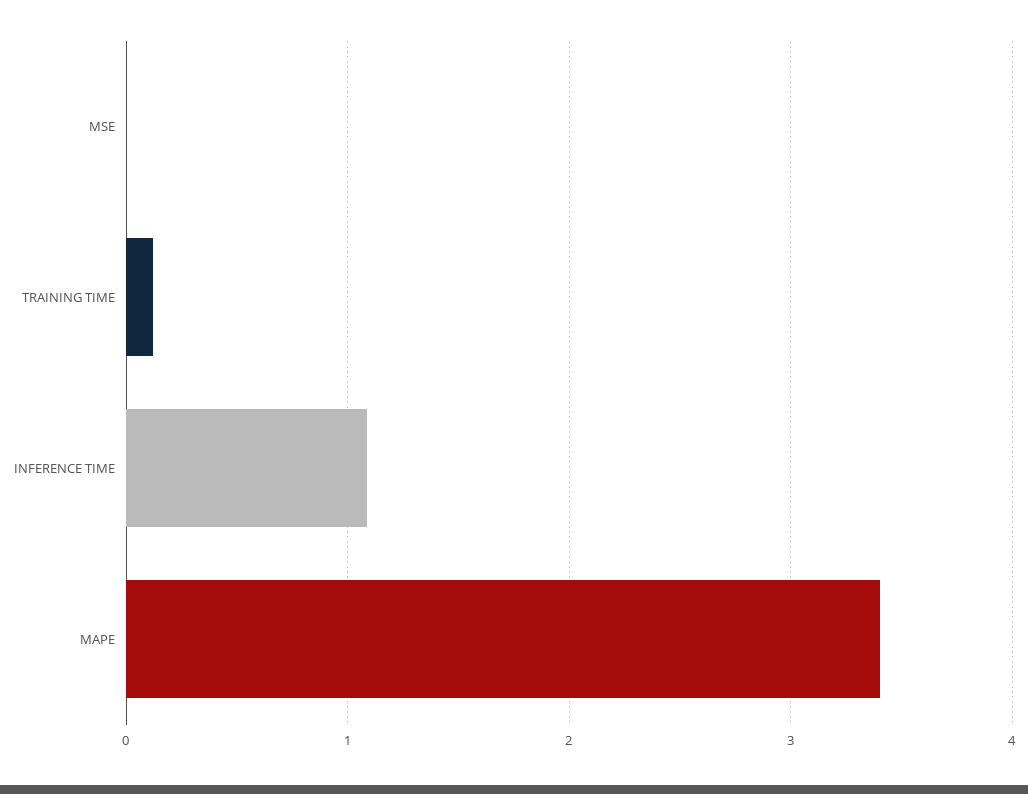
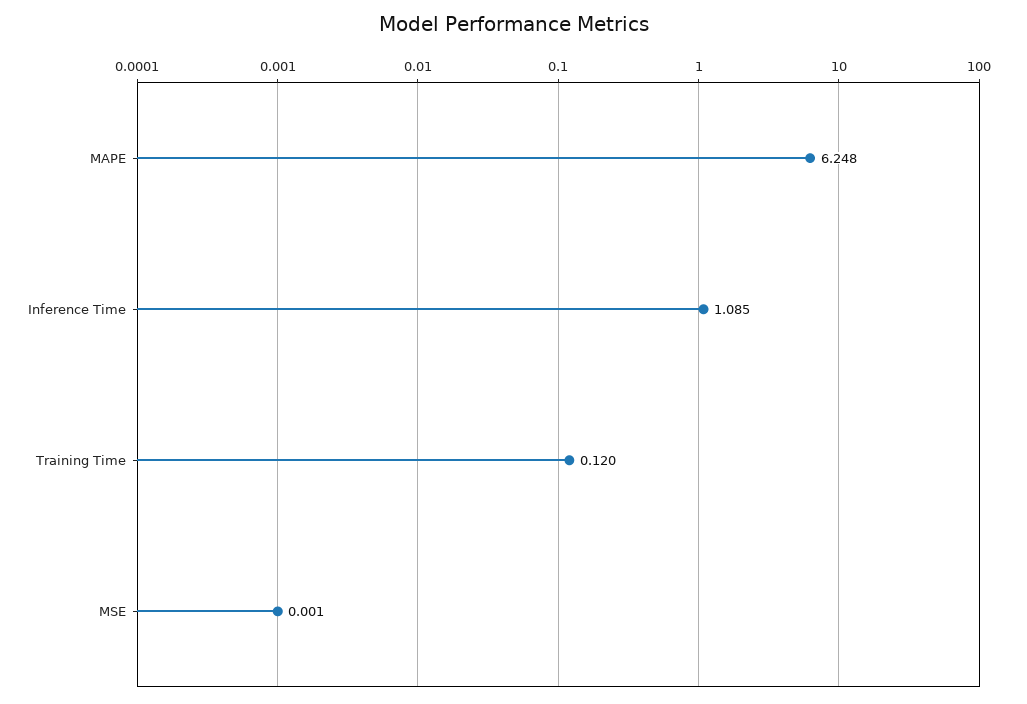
MAPE: 3.4 -> 6.248

